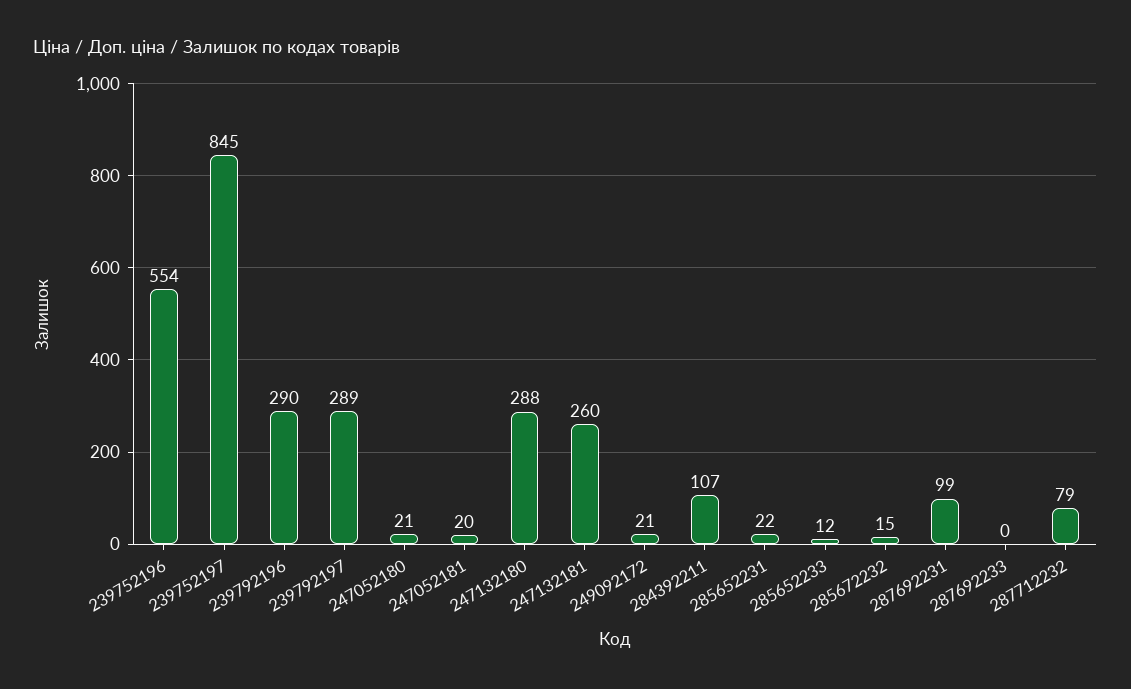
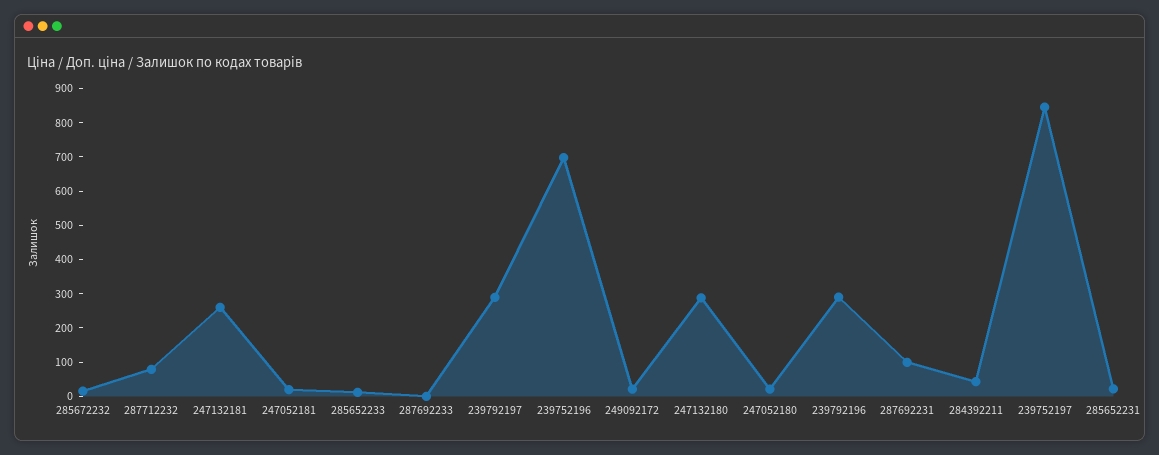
239752196: 554 -> 700
284392211: 107 -> 50

